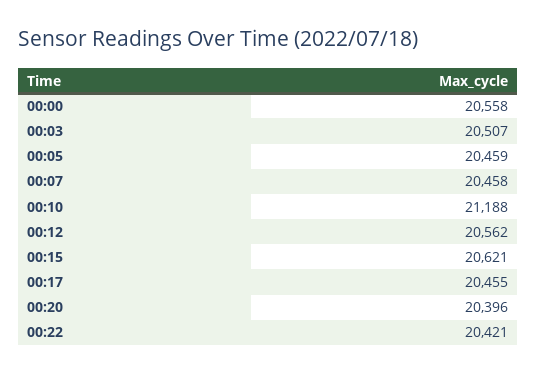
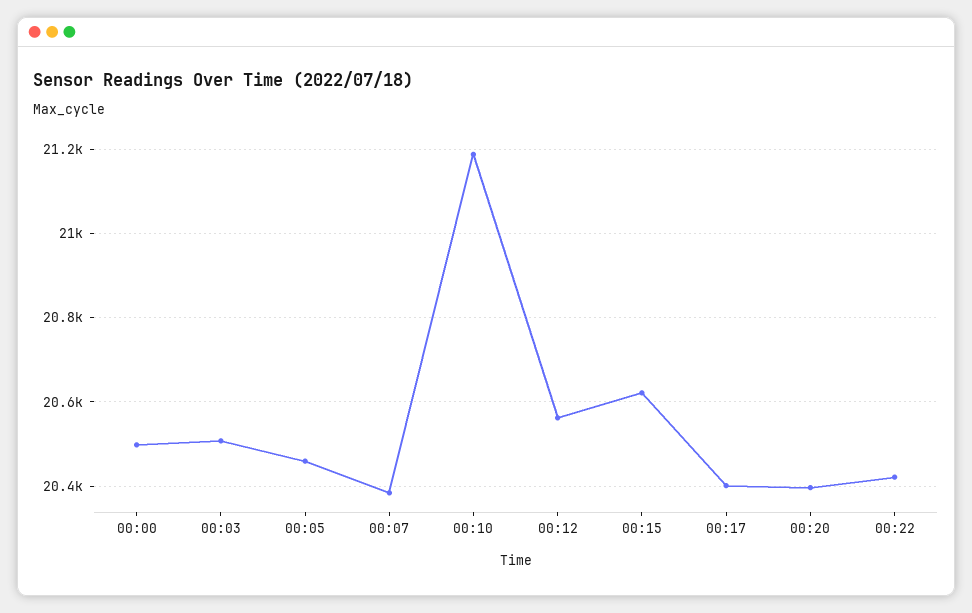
00:00: 20558 -> 20500
00:07: 20458 -> 20380
00:17: 20455 -> 20400

